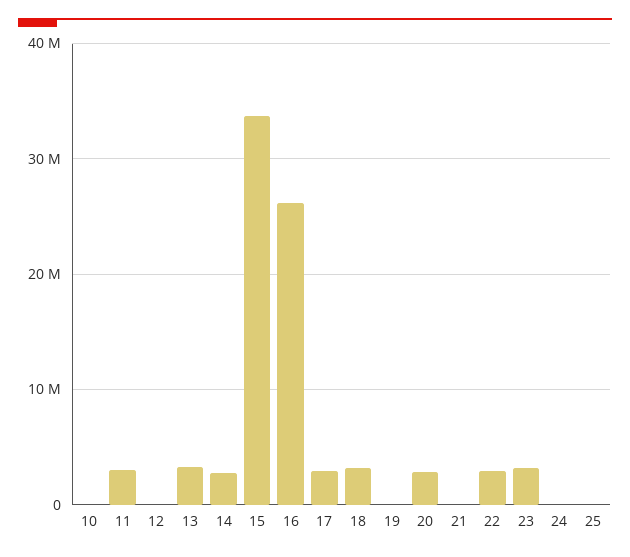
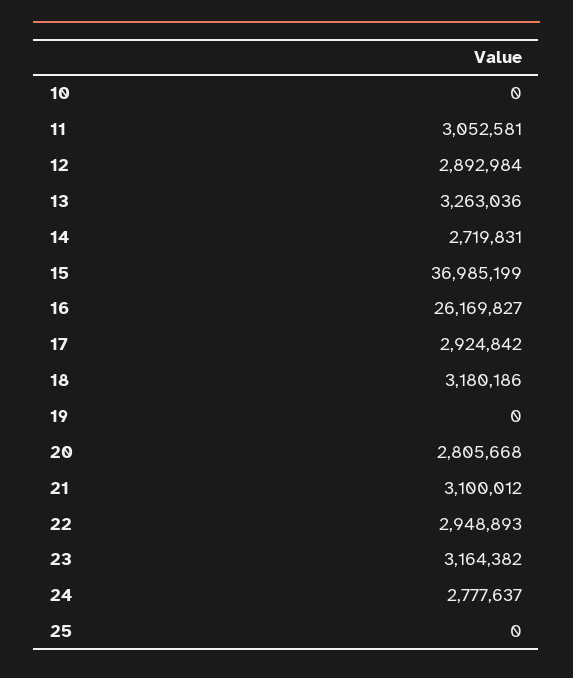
12: 0 -> 2892984
15: 34000000 -> 36985199
21: 0 -> 3100012
24: 0 -> 2777637

